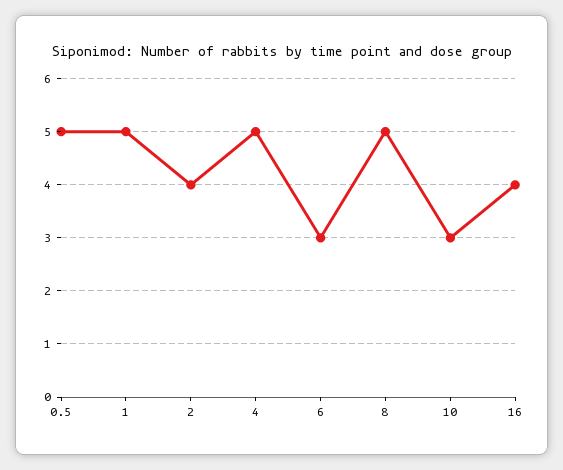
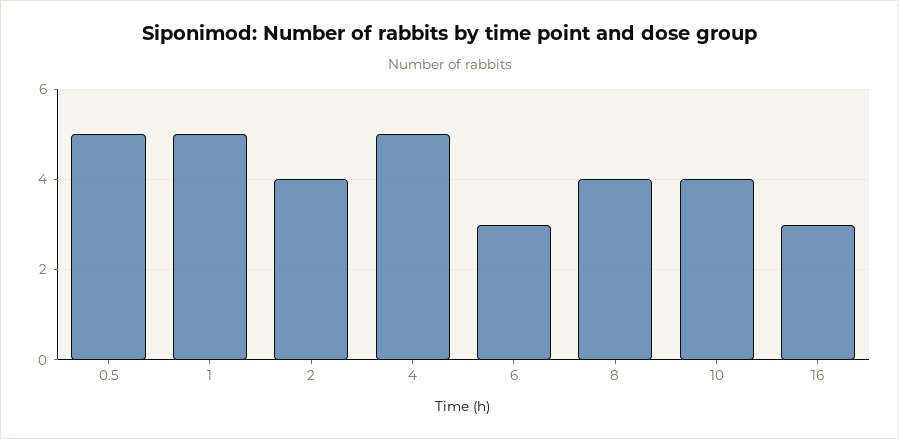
8: 5 -> 4
10: 3 -> 4
16: 4 -> 3

